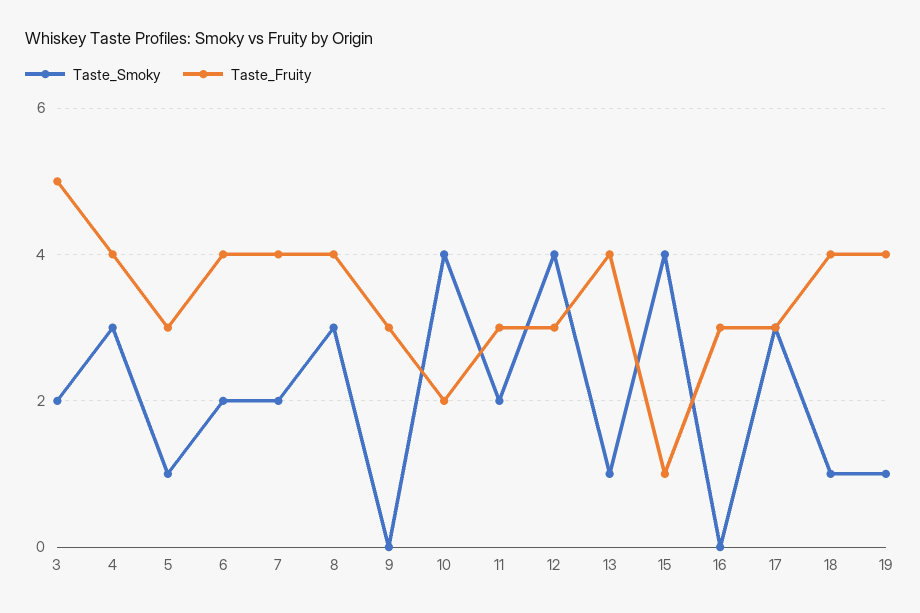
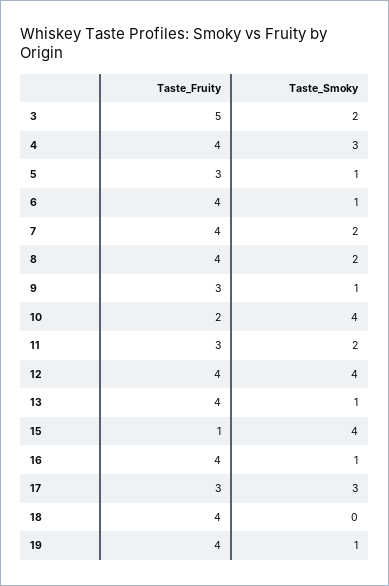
Taste_Smoky, 6: 2 -> 1
Taste_Smoky, 8: 3 -> 2
Taste_Smoky, 9: 0 -> 1
Taste_Fruity, 12: 3 -> 4
Taste_Smoky, 16: 0 -> 1
Taste_Fruity, 16: 3 -> 4
Taste_Smoky, 18: 1 -> 0

